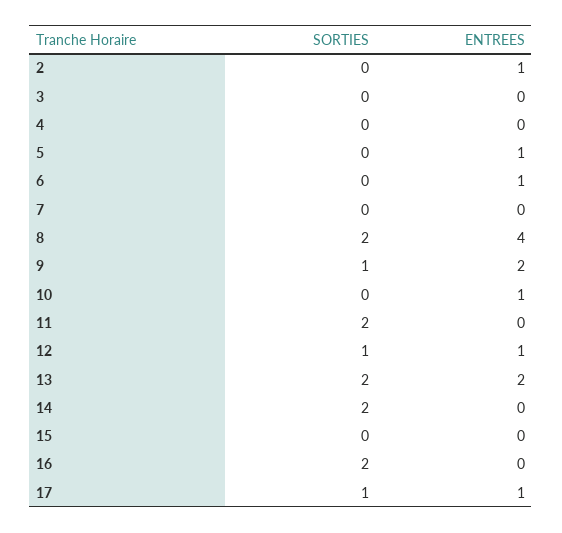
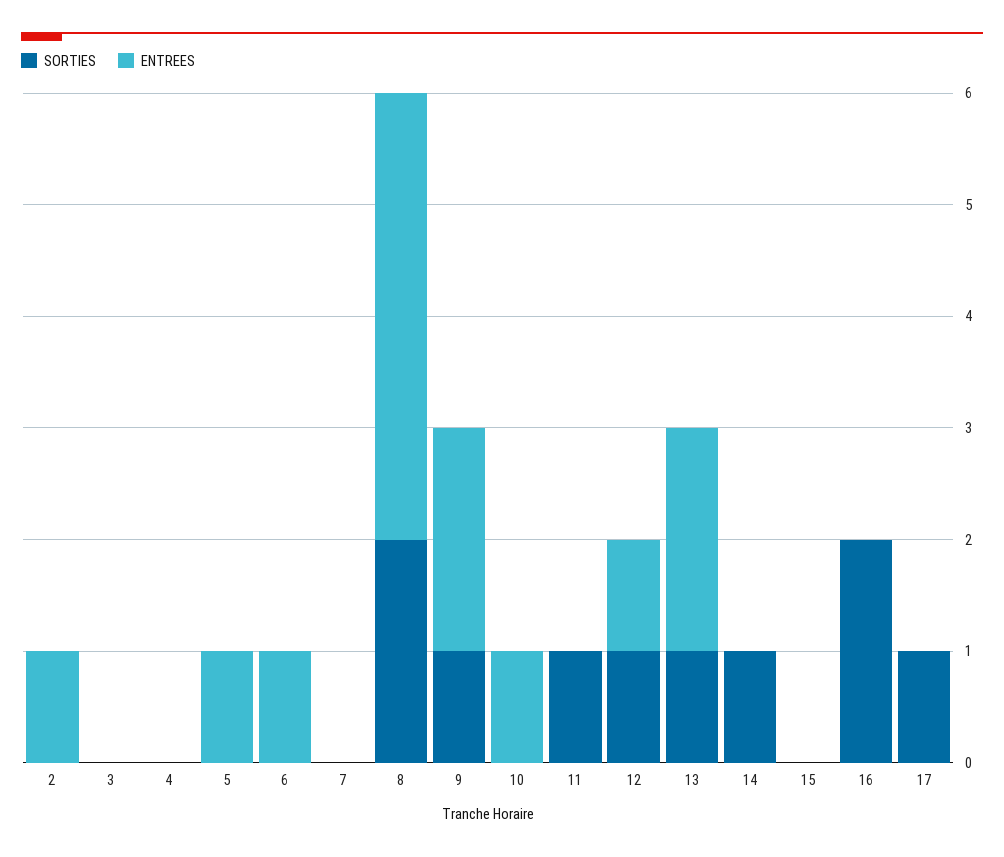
SORTIES, 11: 2 -> 1
SORTIES, 13: 2 -> 1
SORTIES, 14: 2 -> 1
ENTREES, 17: 1 -> 0

